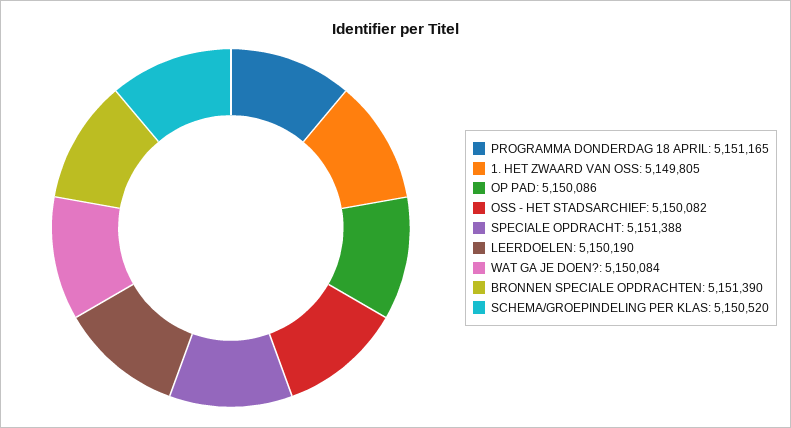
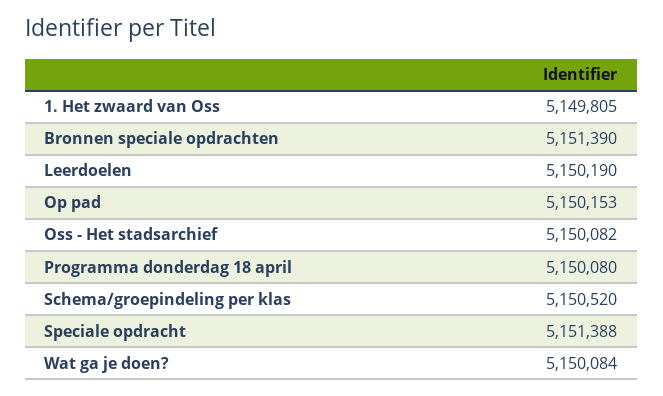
PROGRAMMA DONDERDAG 18 APRIL: 5151165 -> 5150080
OP PAD: 5150086 -> 5150153

